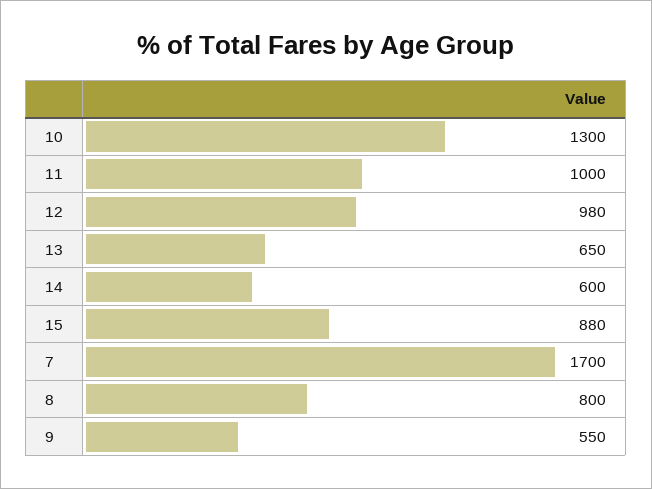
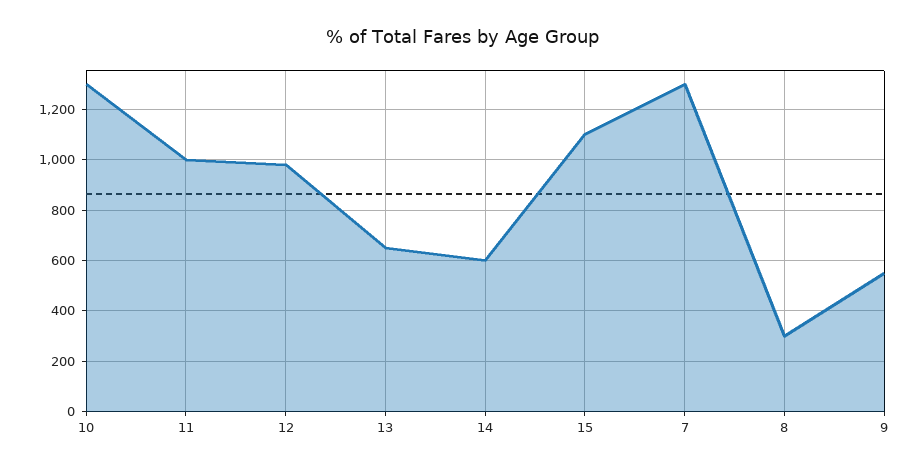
15: 880 -> 1100
7: 1700 -> 1300
8: 800 -> 300

